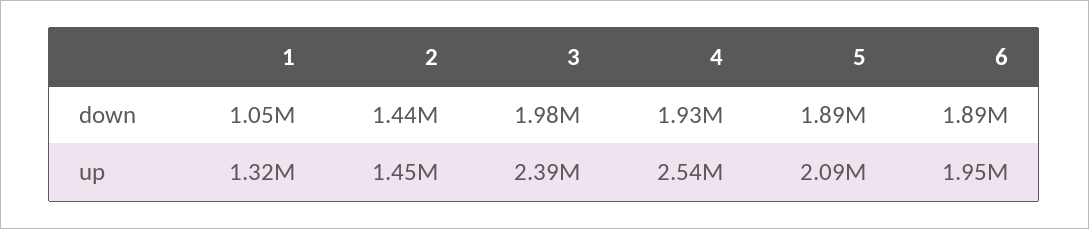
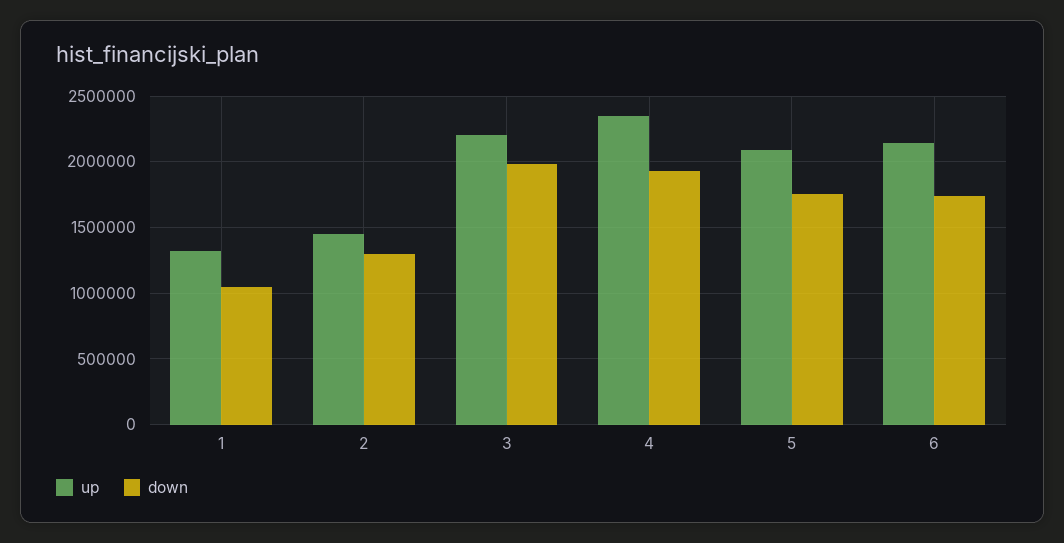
down, 2: 1440000 -> 1300000
down, 5: 1890000 -> 1750000
down, 6: 1890000 -> 1750000
up, 3: 2390000 -> 2200000
up, 4: 2540000 -> 2350000
up, 6: 1950000 -> 2150000

